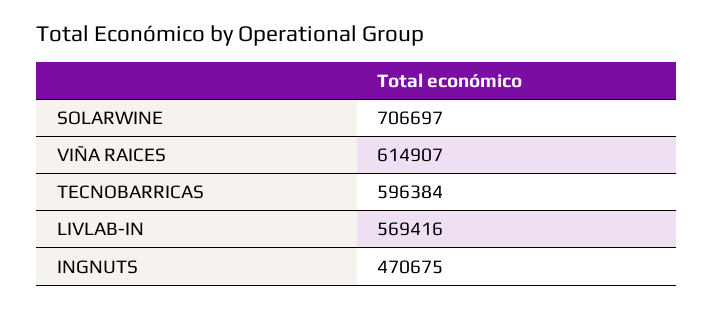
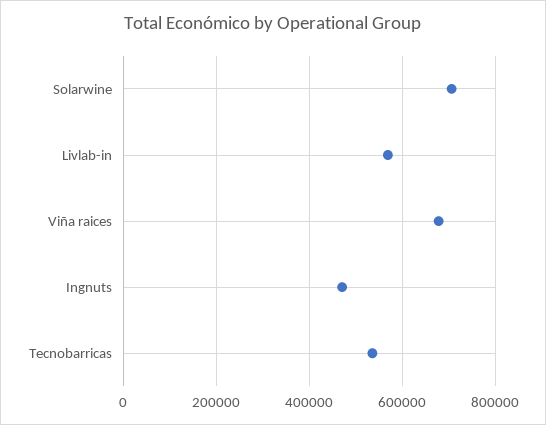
VIÑA RAICES: 614907 -> 680000
TECNOBARRICAS: 596384 -> 540000

